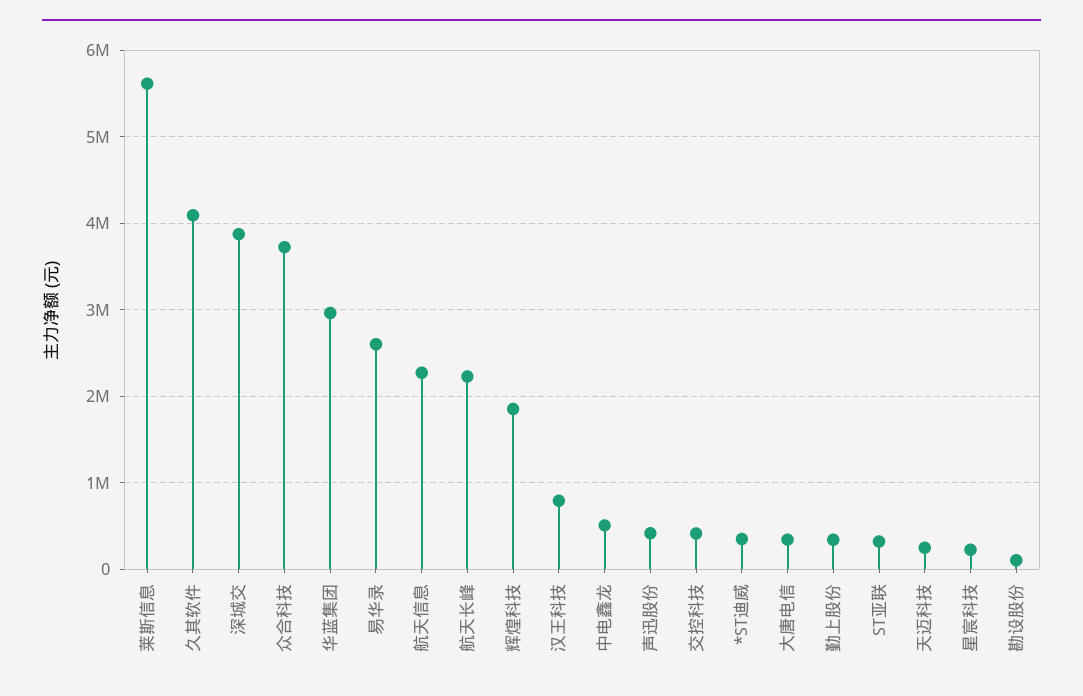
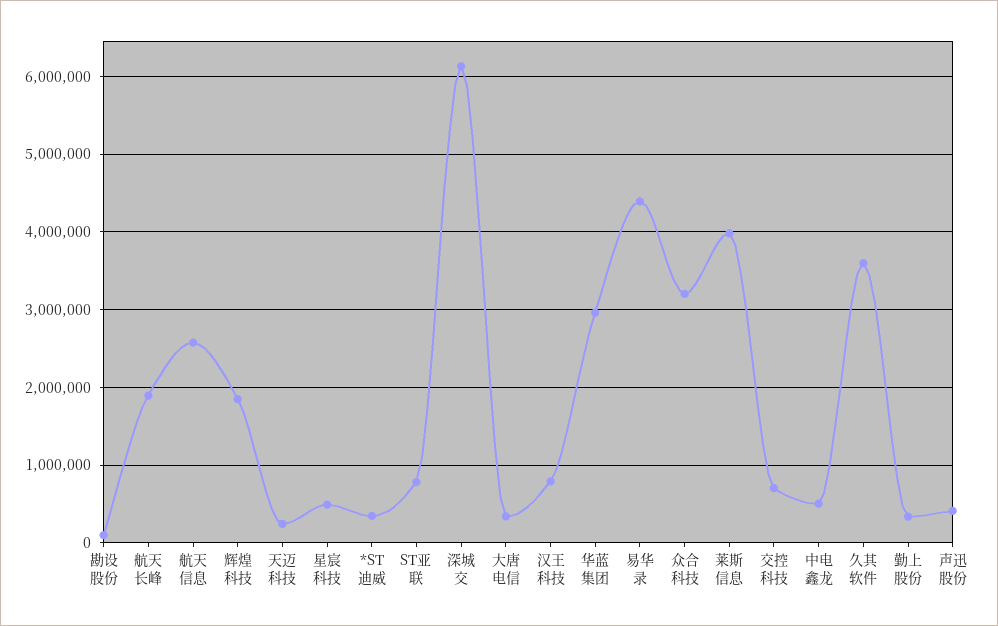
莱斯信息: 5600000 -> 4000000
久其软件: 4100000 -> 3600000
深城交: 3900000 -> 6100000
众合科技: 3700000 -> 3200000
易华录: 2600000 -> 4400000
航天信息: 2300000 -> 2600000
航天长峰: 2200000 -> 1900000
交控科技: 400000 -> 700000
ST亚联: 300000 -> 800000
星宸科技: 200000 -> 500000

